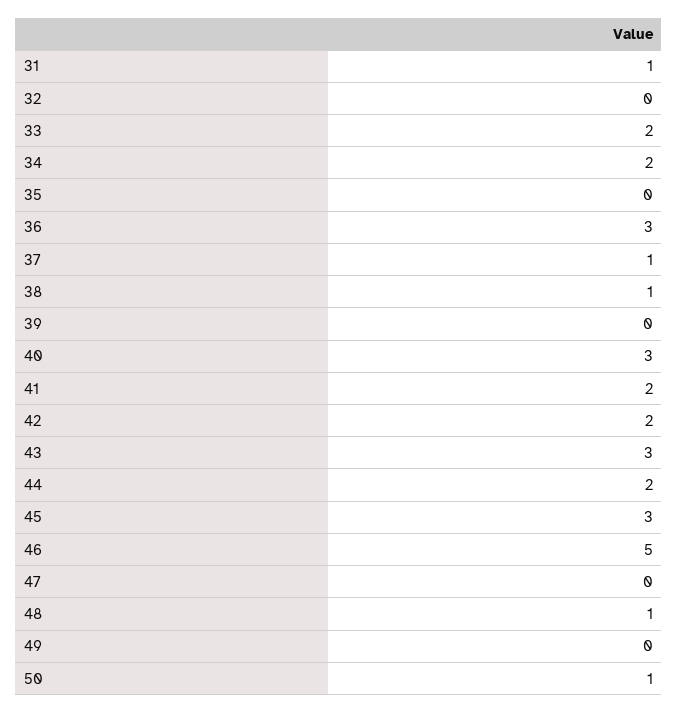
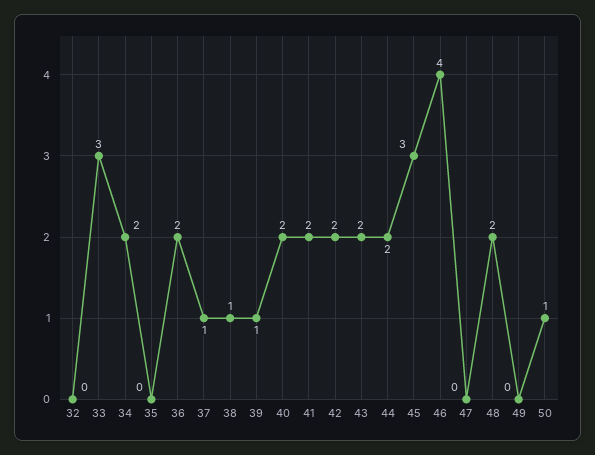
31: 1 -> none
33: 2 -> 3
36: 3 -> 2
39: 0 -> 1
40: 3 -> 2
43: 3 -> 2
46: 5 -> 4
48: 1 -> 2

